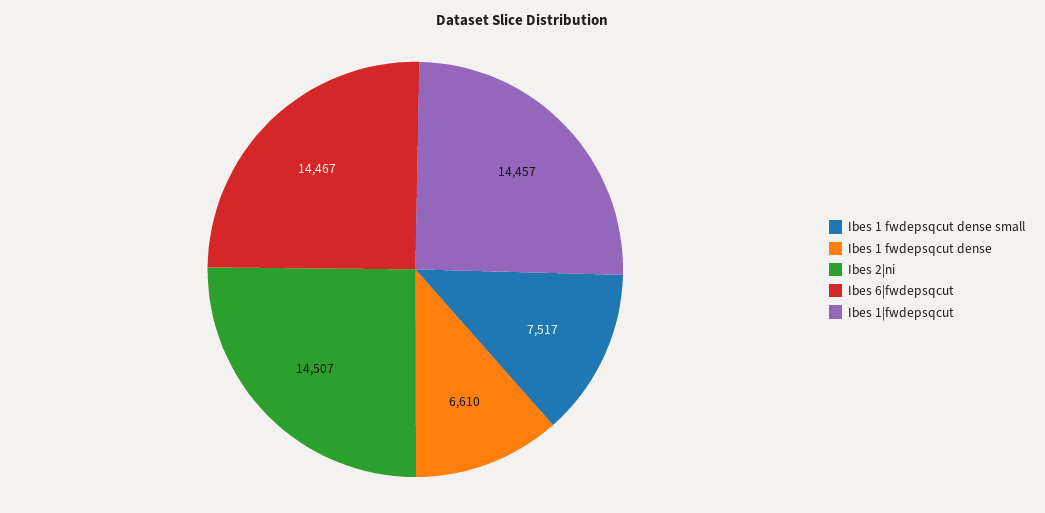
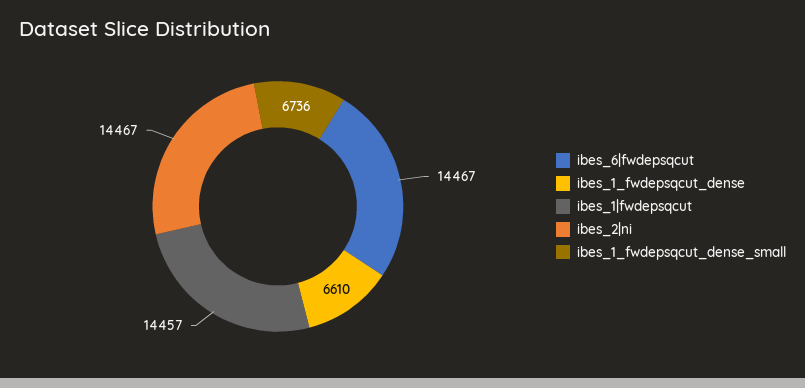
Ibes 1 fwdepsqcut dense small: 7517 -> 6736
Ibes 2|ni: 14507 -> 14467

